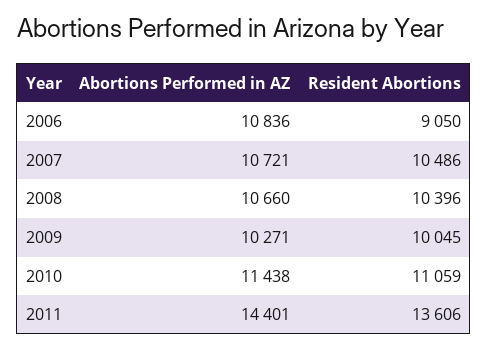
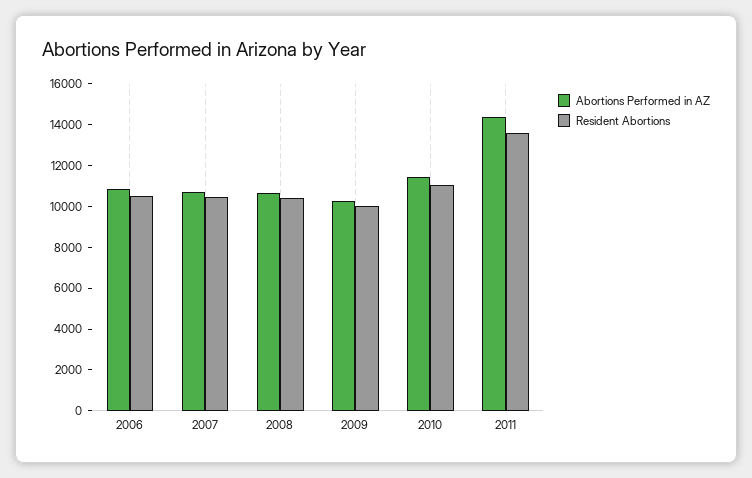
Resident Abortions, 2006: 9050 -> 10500

